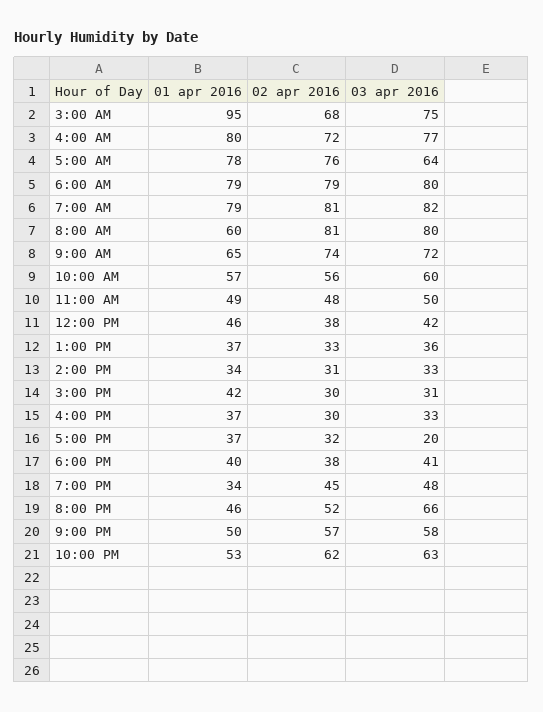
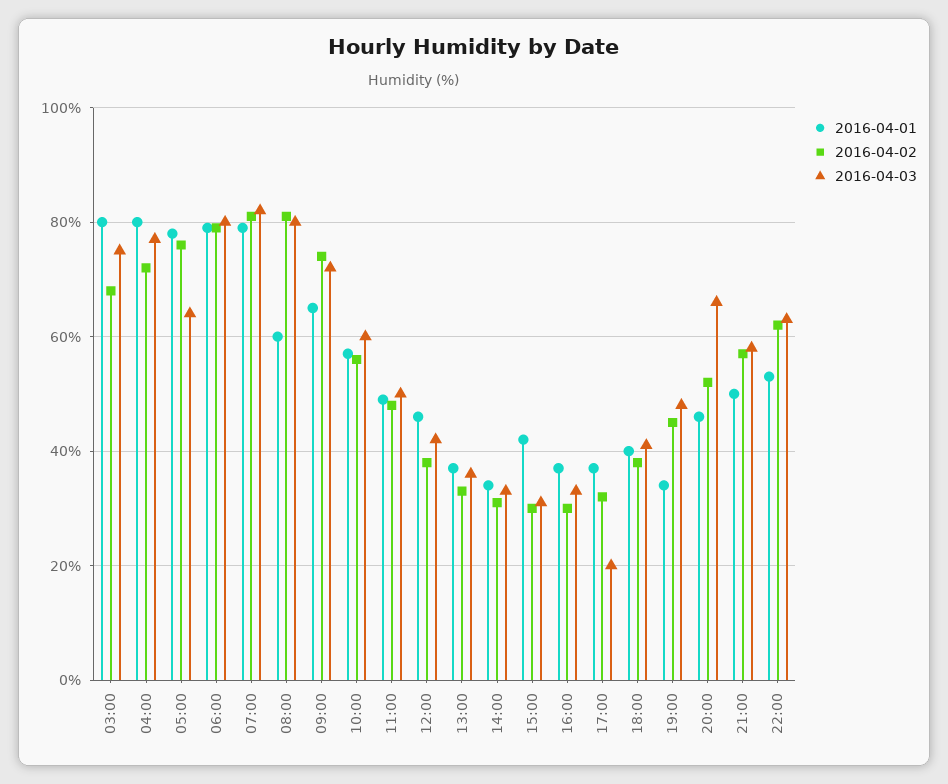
01 apr 2016, 3:00 AM: 95 -> 80

